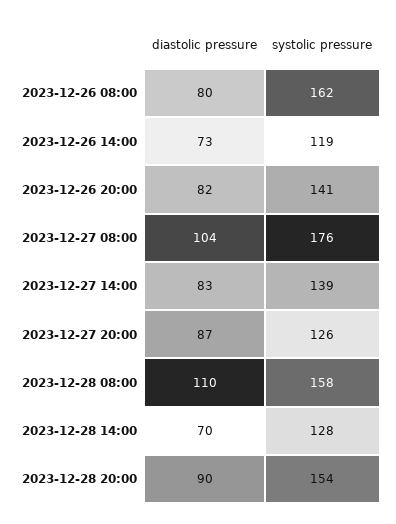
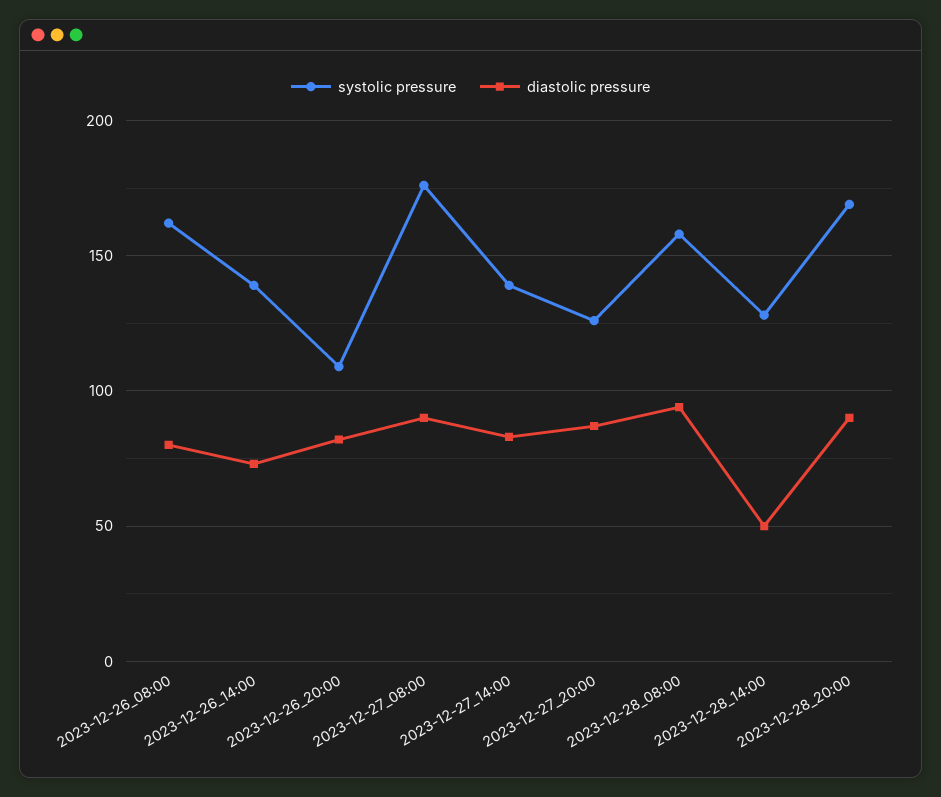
systolic pressure, 2023-12-26 14:00: 119 -> 140
systolic pressure, 2023-12-26 20:00: 141 -> 110
diastolic pressure, 2023-12-27 08:00: 104 -> 90
diastolic pressure, 2023-12-28 08:00: 110 -> 95
diastolic pressure, 2023-12-28 14:00: 70 -> 50
systolic pressure, 2023-12-28 20:00: 154 -> 170

